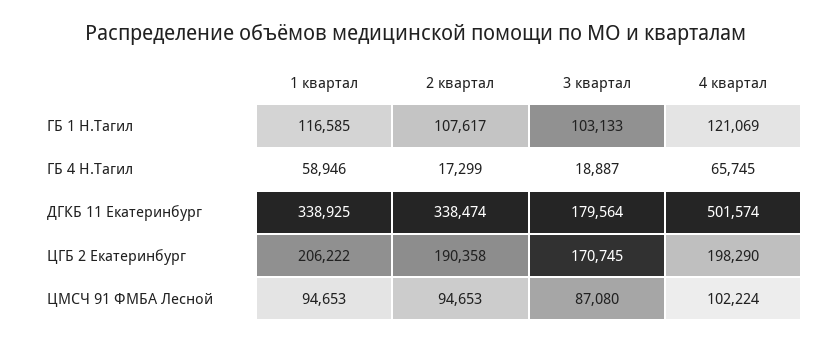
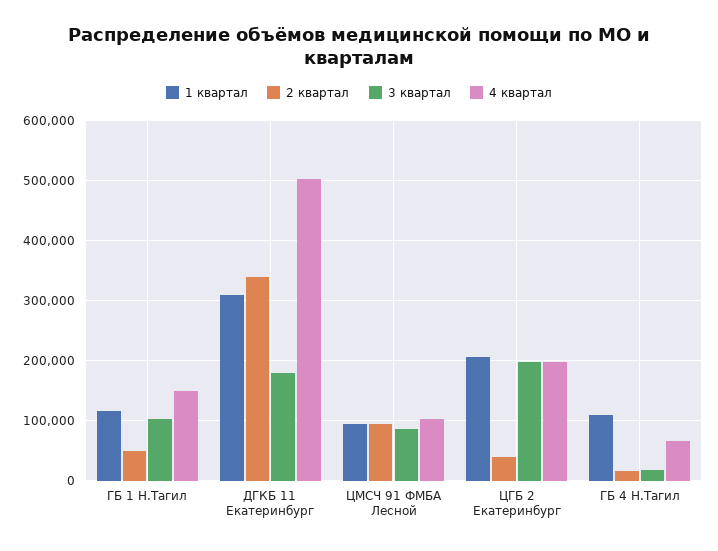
2 квартал, ГБ 1 Н.Тагил: 107617 -> 50000
4 квартал, ГБ 1 Н.Тагил: 121069 -> 150000
1 квартал, ГБ 4 Н.Тагил: 58946 -> 110000
1 квартал, ДГКБ 11 Екатеринбург: 338925 -> 310000
2 квартал, ЦГБ 2 Екатеринбург: 190358 -> 40000
3 квартал, ЦГБ 2 Екатеринбург: 170745 -> 200000

